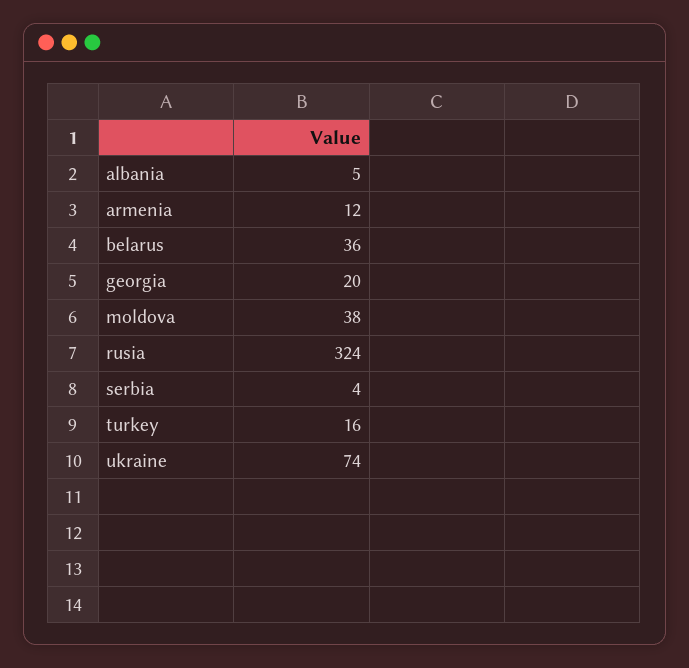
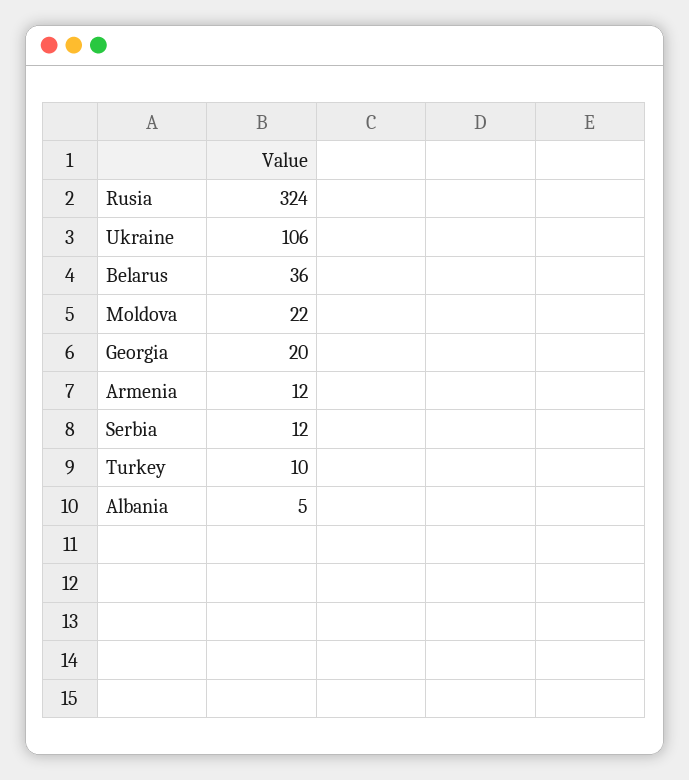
moldova: 38 -> 22
serbia: 4 -> 12
turkey: 16 -> 10
ukraine: 74 -> 106

